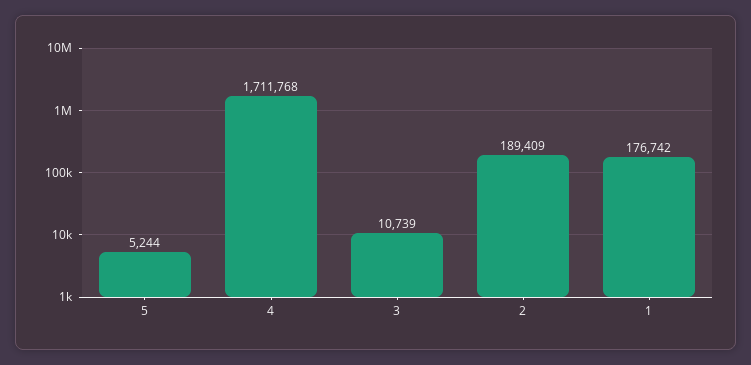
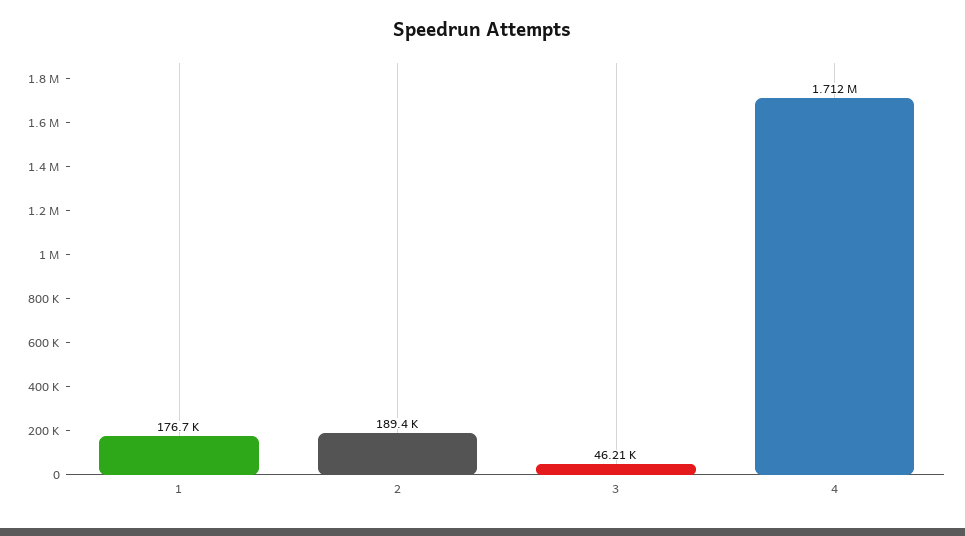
5: 5244 -> none
3: 10739 -> 46210

